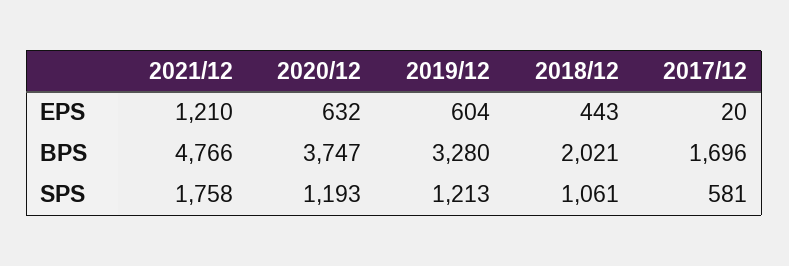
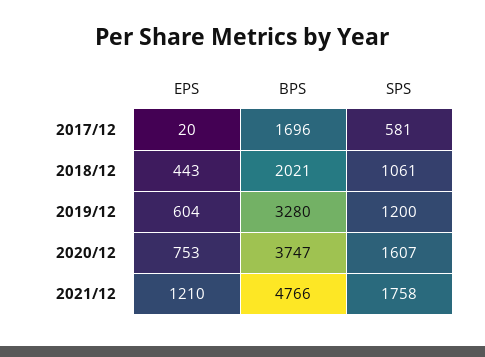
2020/12, EPS: 632 -> 753
2020/12, SPS: 1193 -> 1607
2019/12, SPS: 1213 -> 1200

